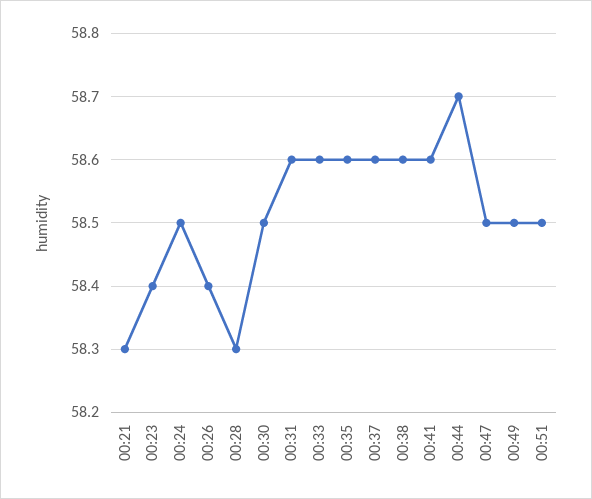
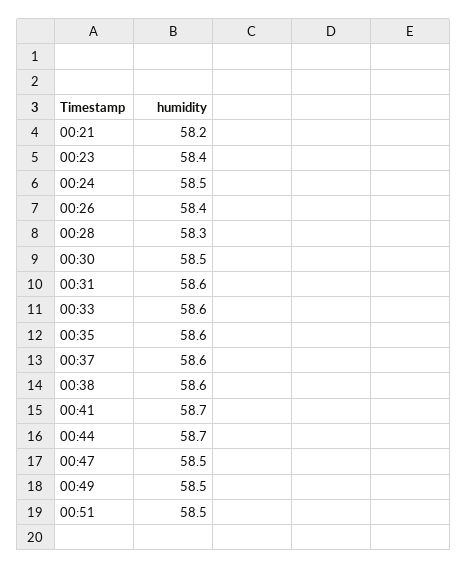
00:21: 58.3 -> 58.2
00:41: 58.6 -> 58.7

